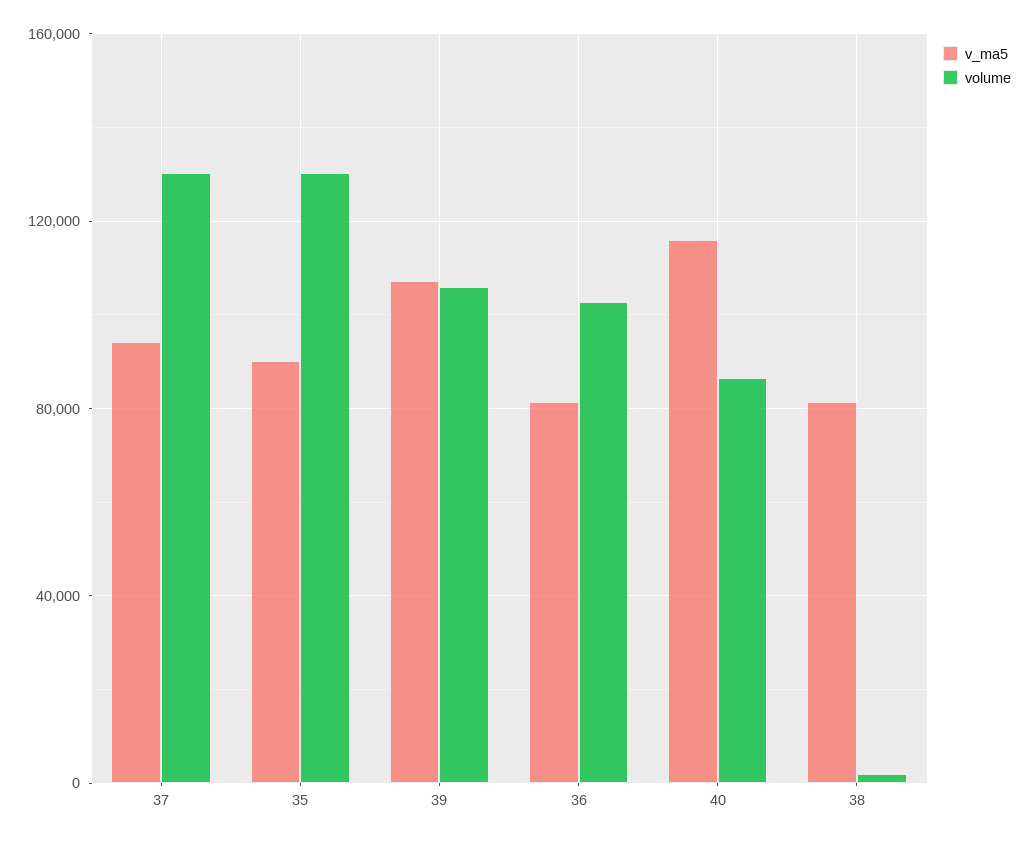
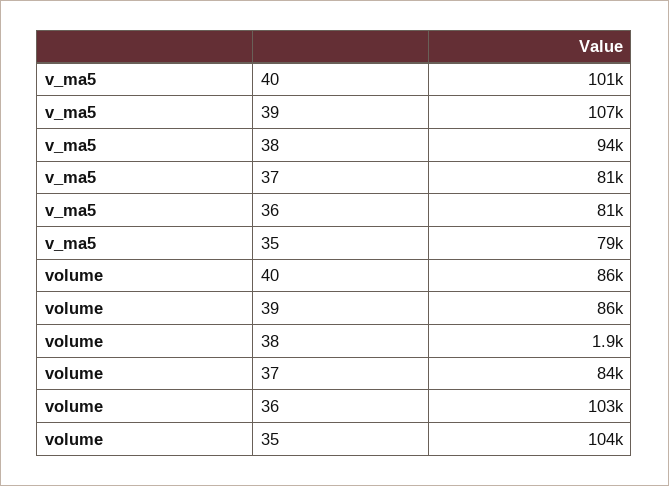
v_ma5, 37: 95000 -> 81000
volume, 37: 130000 -> 84000
v_ma5, 35: 90000 -> 79000
volume, 35: 130000 -> 104000
volume, 39: 105000 -> 86000
v_ma5, 40: 115000 -> 101000
v_ma5, 38: 80000 -> 94000

